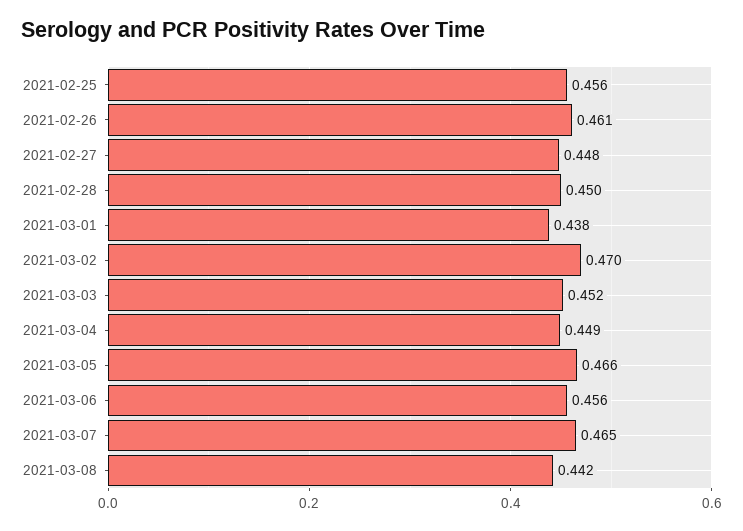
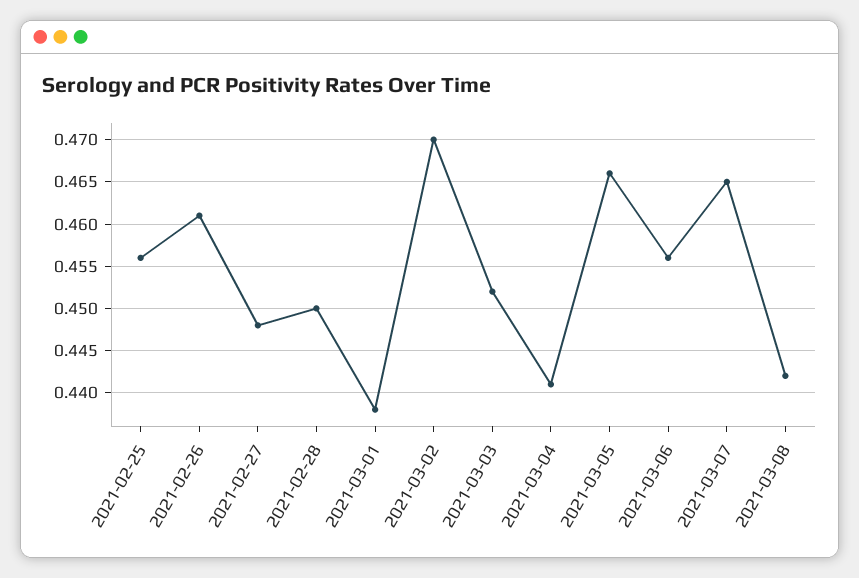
2021-03-04: 0.449 -> 0.441

